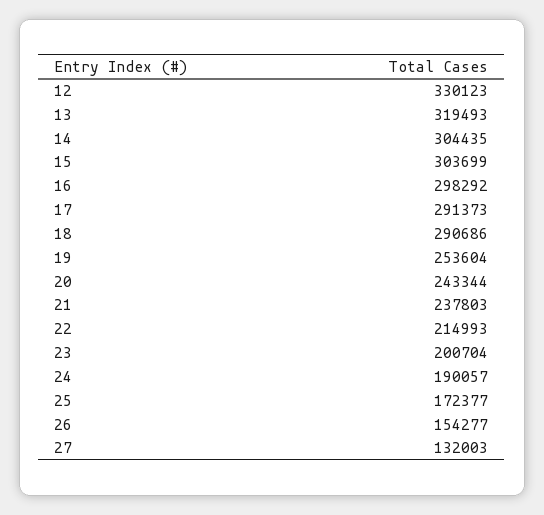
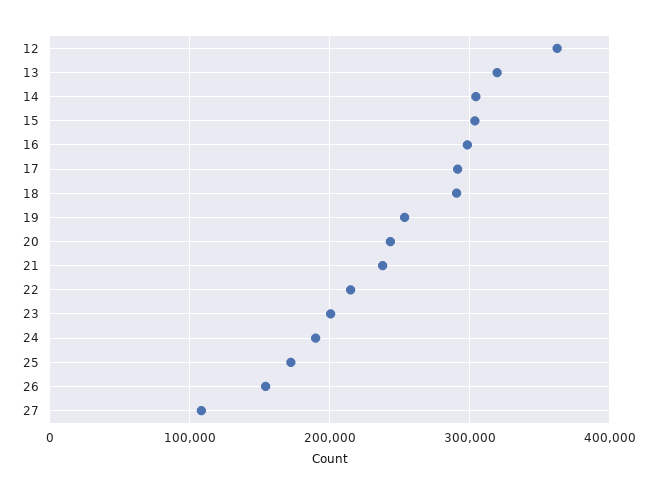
12: 330123 -> 360000
27: 132003 -> 110000

